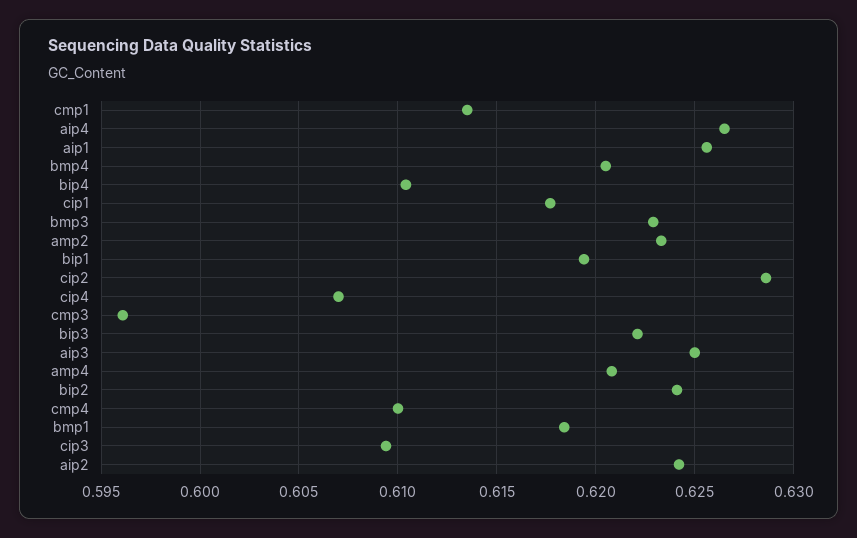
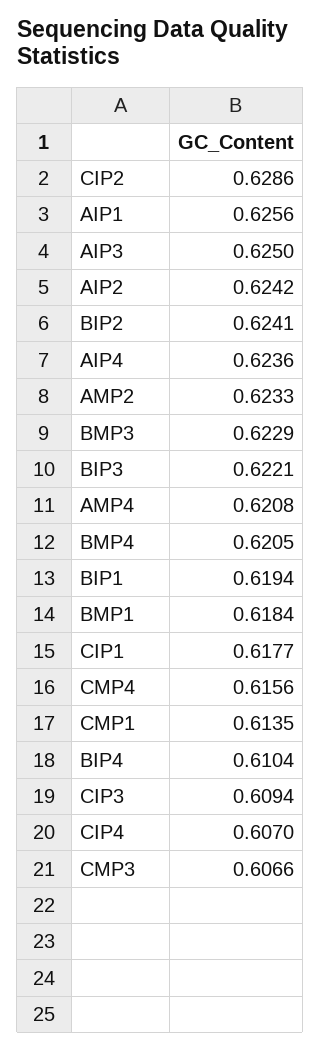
aip4: 0.6265 -> 0.6236
cmp3: 0.596 -> 0.6066
cmp4: 0.61 -> 0.6156

